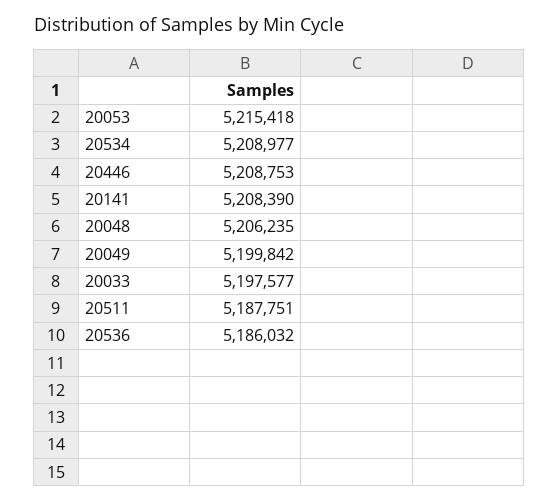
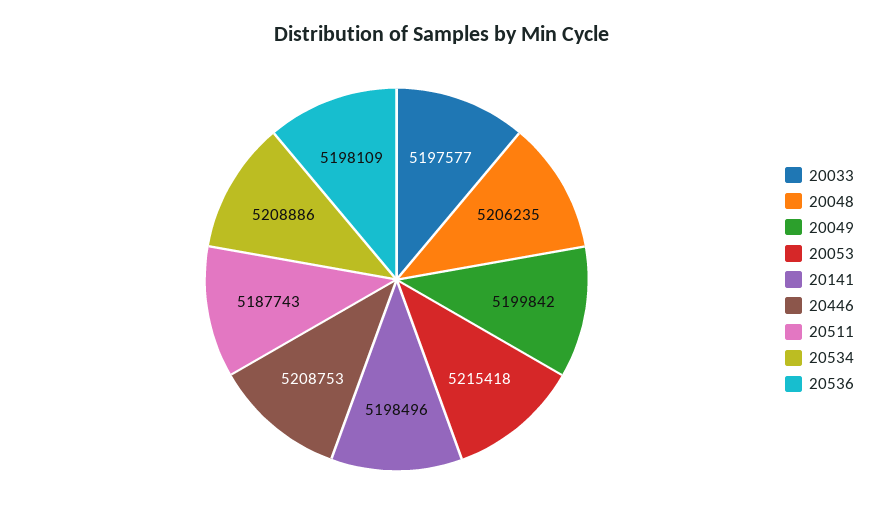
20534: 5208977 -> 5208886
20141: 5208390 -> 5198496
20511: 5187751 -> 5187743
20536: 5186032 -> 5198109

